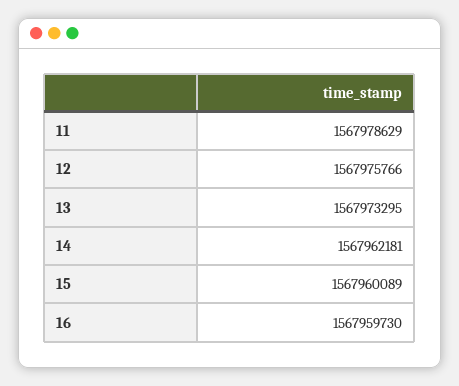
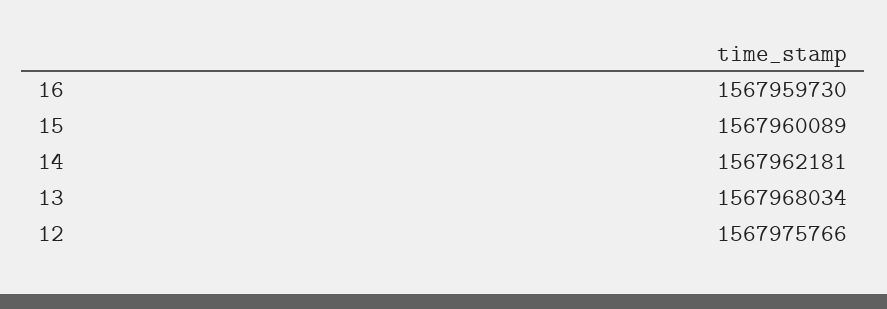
11: 1567978629 -> none
13: 1567973295 -> 1567968034

